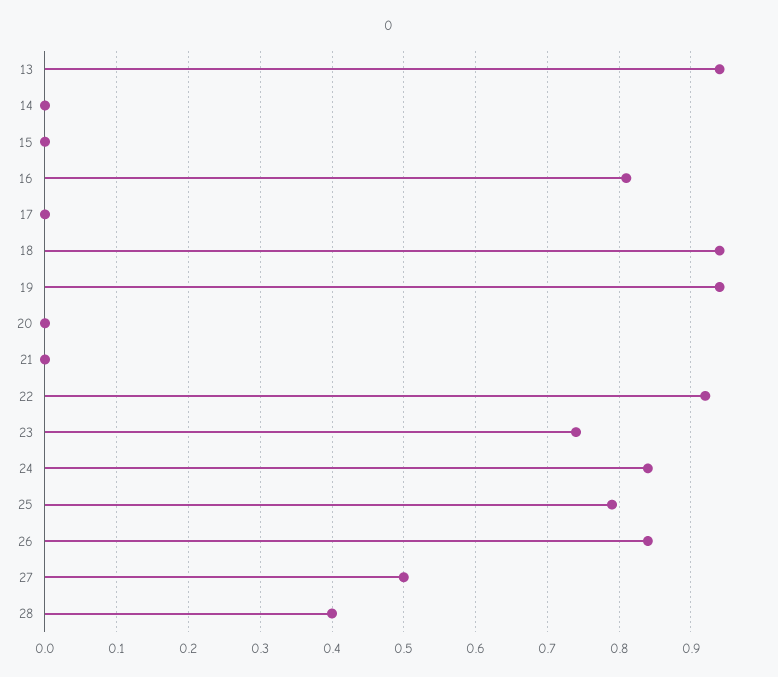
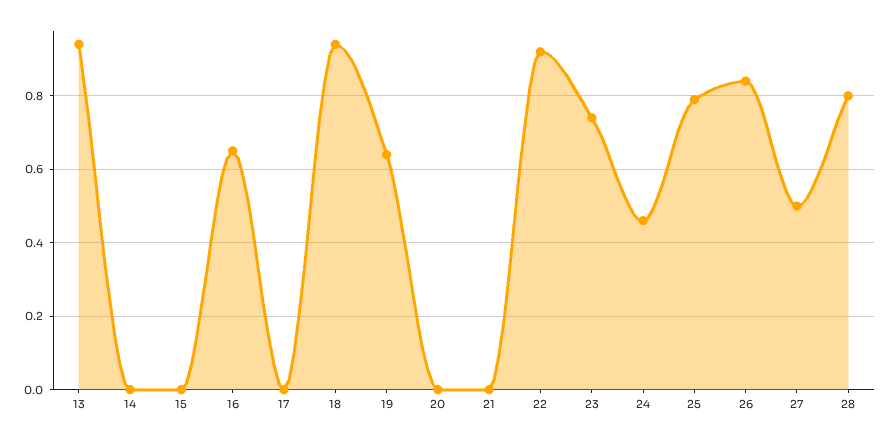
16: 0.81 -> 0.65
19: 0.94 -> 0.65
24: 0.84 -> 0.45
28: 0.4 -> 0.8

